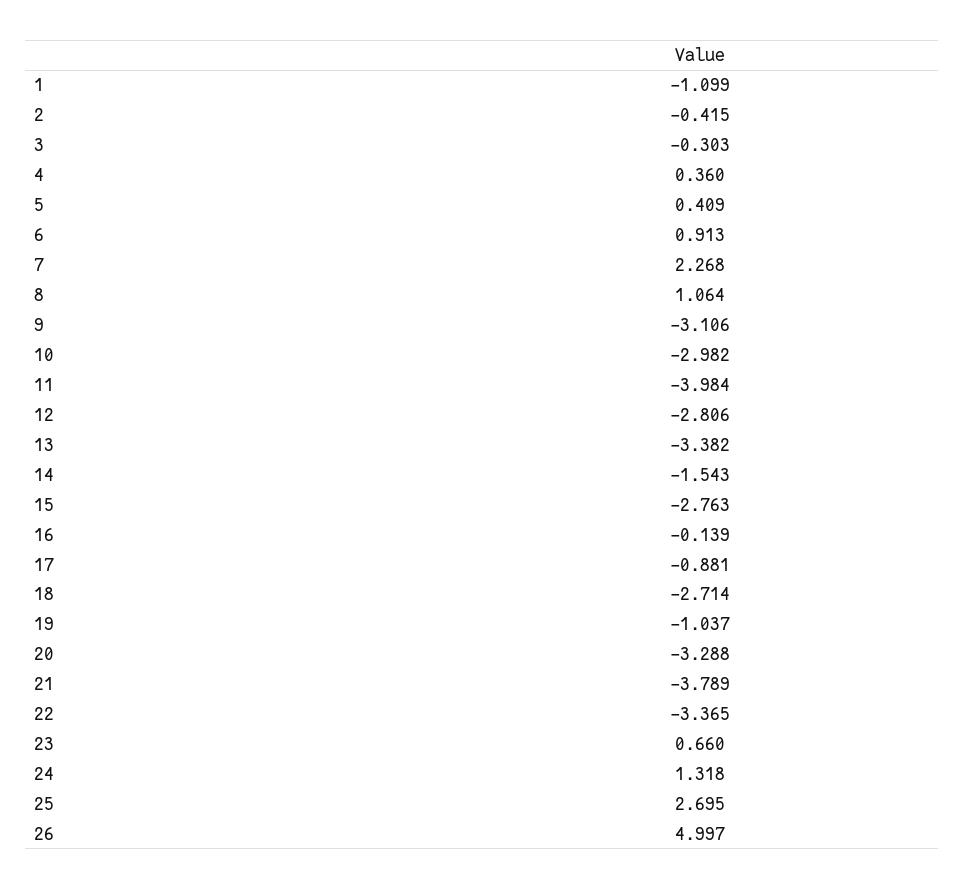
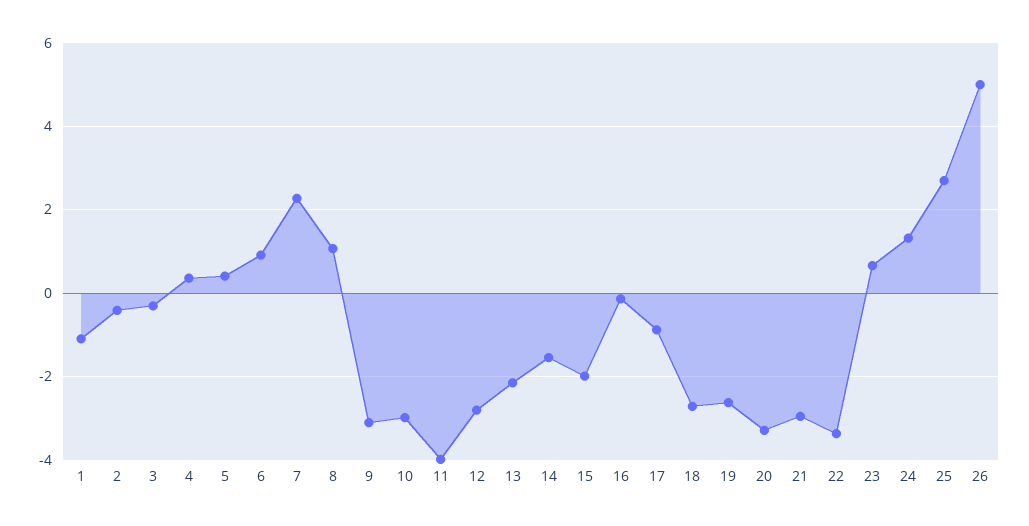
13: -3.382 -> -2.2
15: -2.763 -> -2
19: -1.037 -> -2.6
21: -3.789 -> -3

